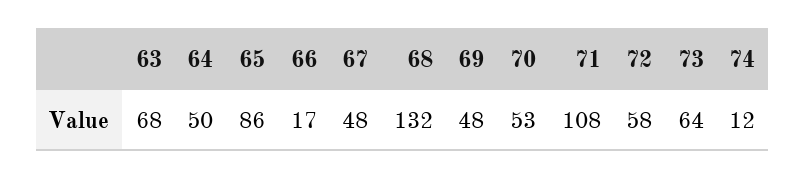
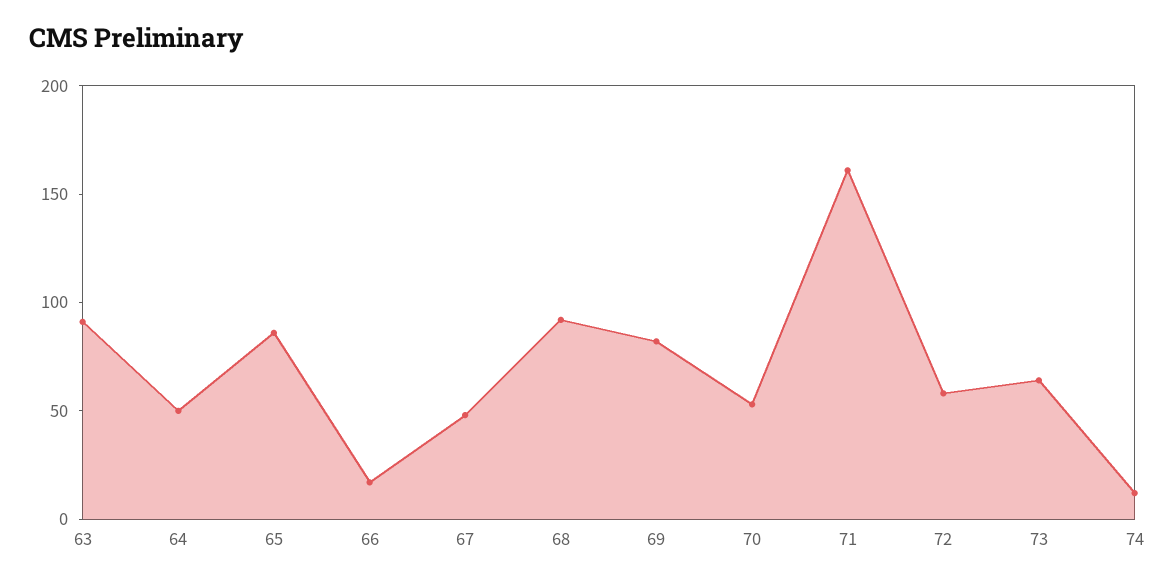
63: 68 -> 90
68: 132 -> 90
69: 48 -> 80
71: 108 -> 160

